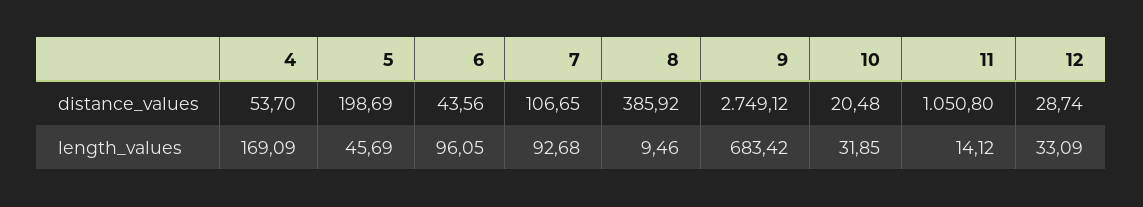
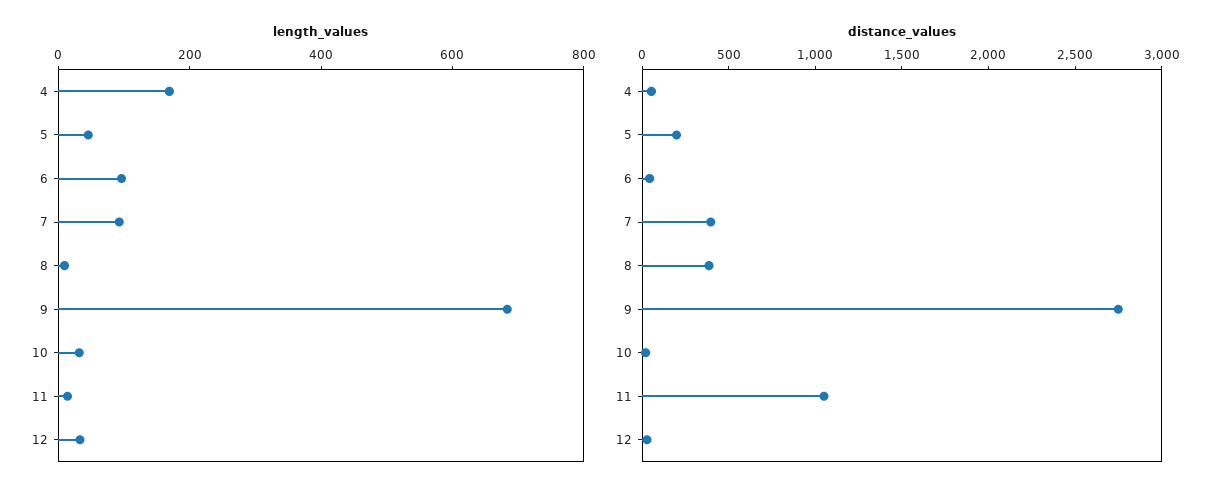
distance_values, 7: 106.65 -> 400

